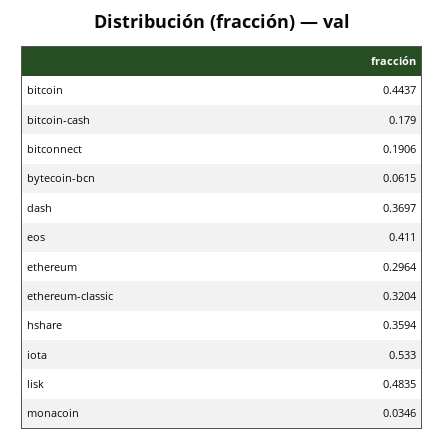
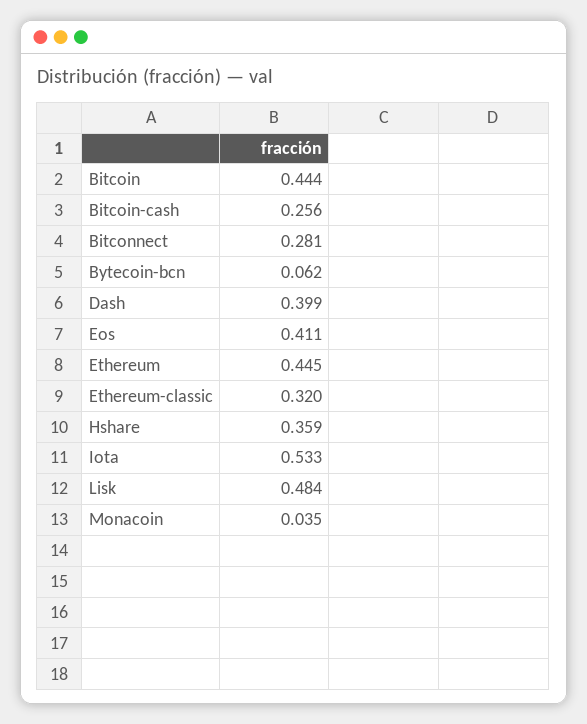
bitcoin-cash: 0.179 -> 0.256
bitconnect: 0.1906 -> 0.281
dash: 0.3697 -> 0.399
ethereum: 0.2964 -> 0.445

